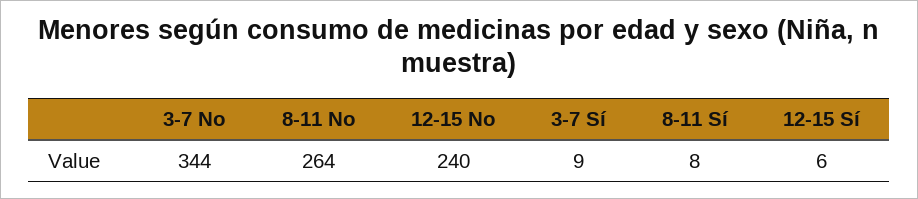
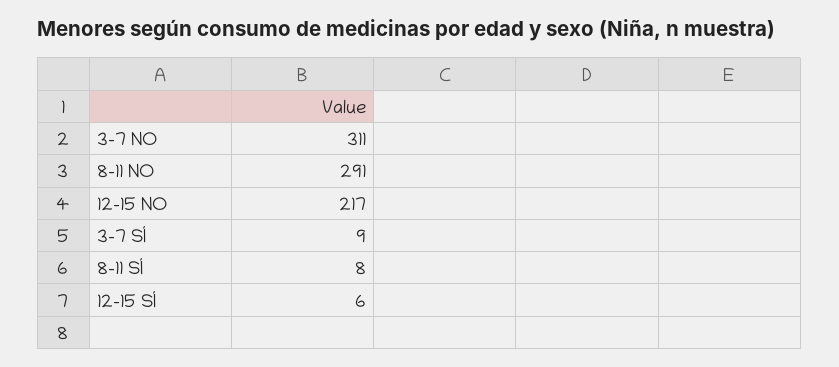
3-7 No: 344 -> 311
8-11 No: 264 -> 291
12-15 No: 240 -> 217

